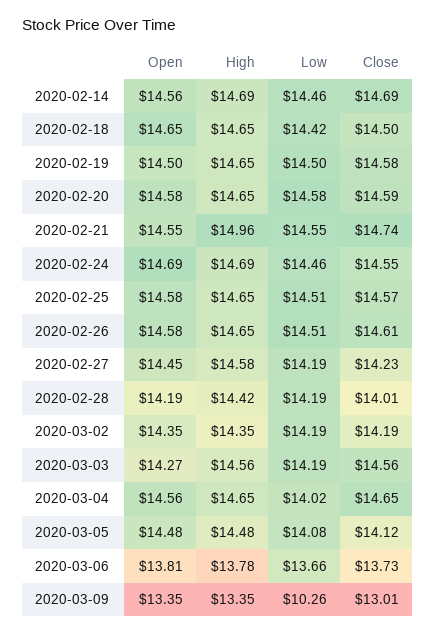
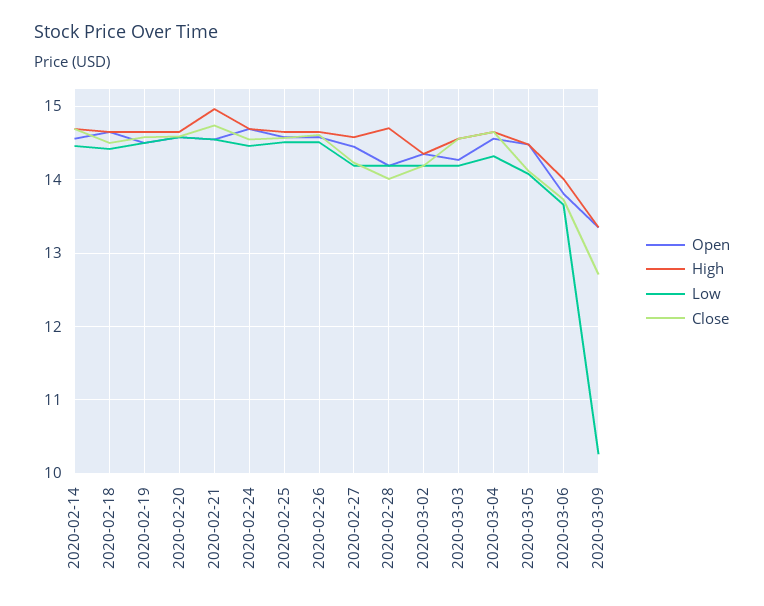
High, 2020-02-28: 14.42 -> 14.7
Low, 2020-03-04: 14.02 -> 14.3
High, 2020-03-06: 13.78 -> 14
Close, 2020-03-09: 13.01 -> 12.7

